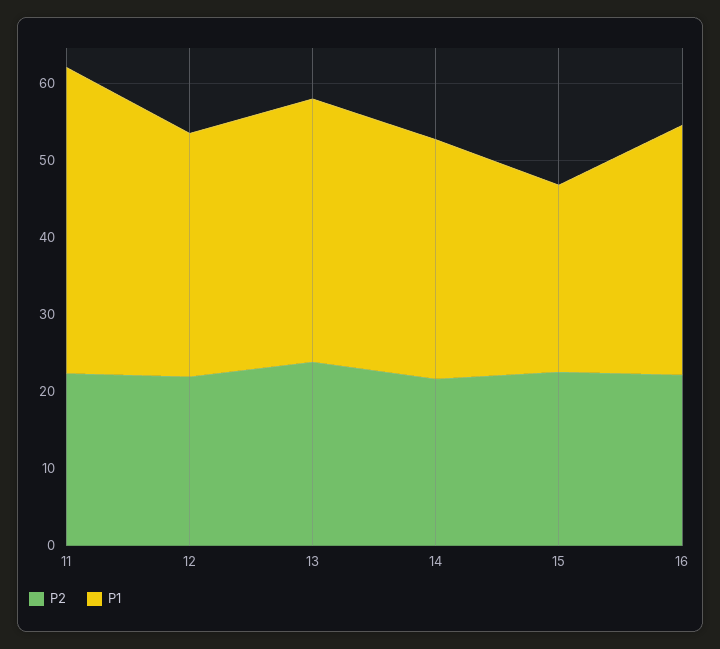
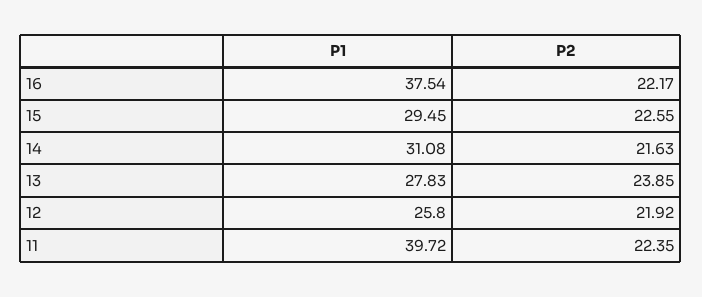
P1, 12: 32 -> 25.8
P1, 13: 34 -> 27.83
P1, 15: 24 -> 29.45
P1, 16: 32 -> 37.54

